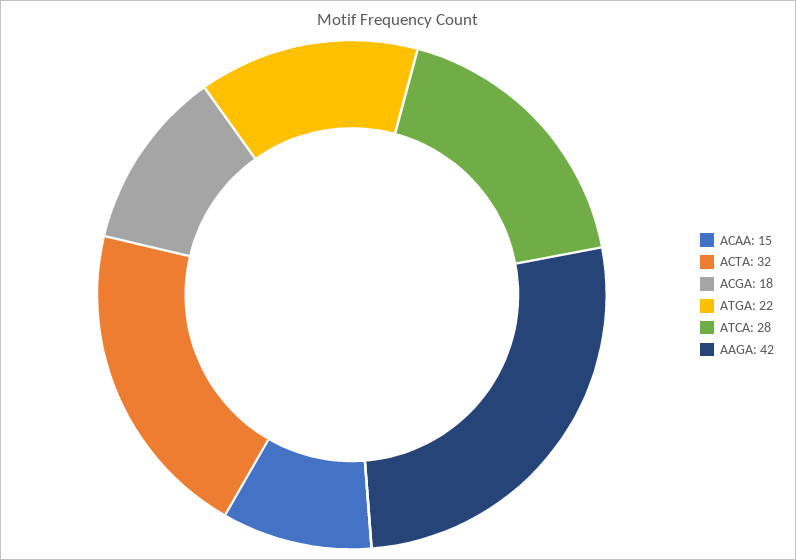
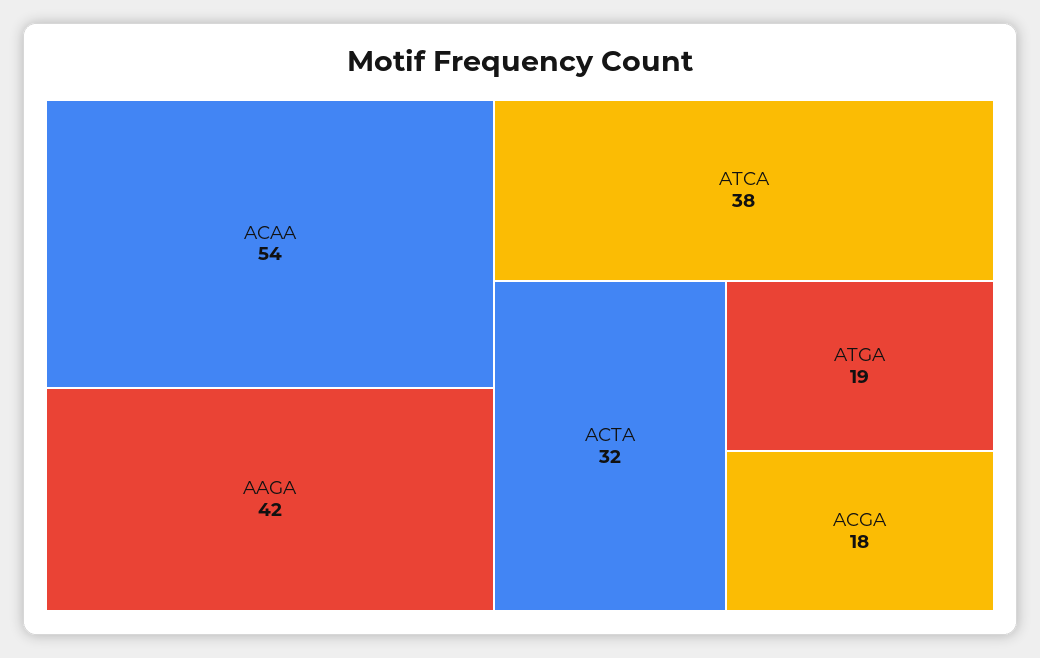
ACAA: 15 -> 54
ATGA: 22 -> 19
ATCA: 28 -> 38

